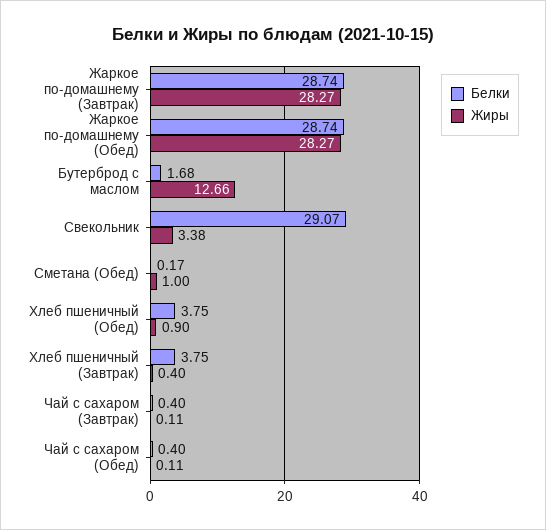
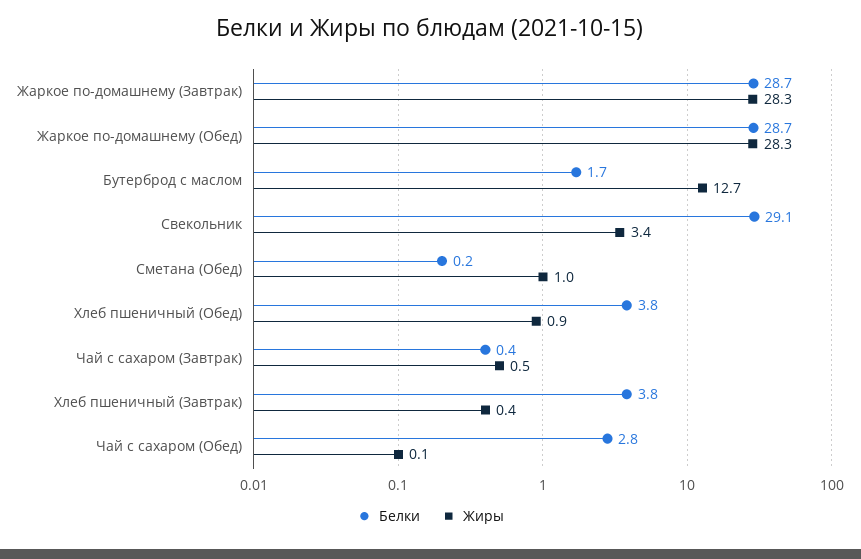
Жиры, Чай с сахаром (Завтрак): 0.11 -> 0.5
Белки, Чай с сахаром (Обед): 0.4 -> 2.8

